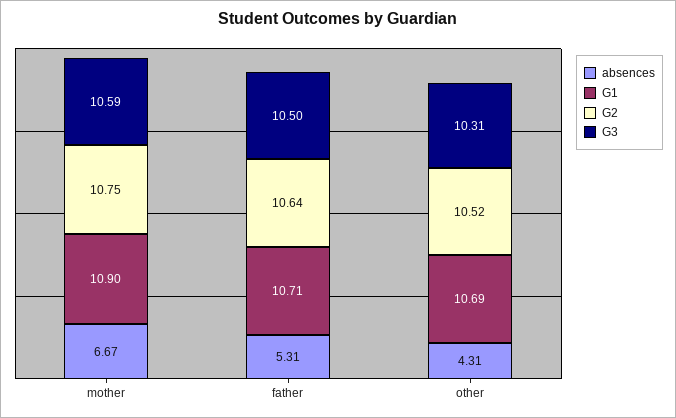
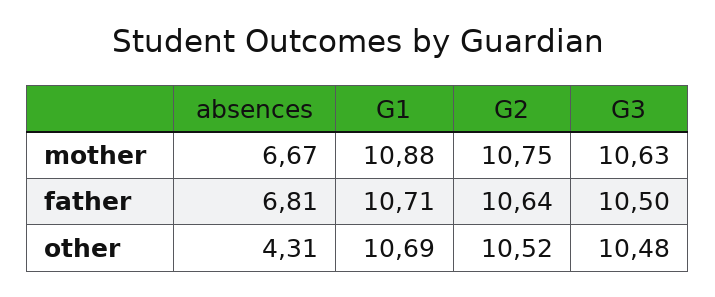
G1, mother: 10.9 -> 10.88
G3, mother: 10.59 -> 10.63
absences, father: 5.31 -> 6.81
G3, other: 10.31 -> 10.48

